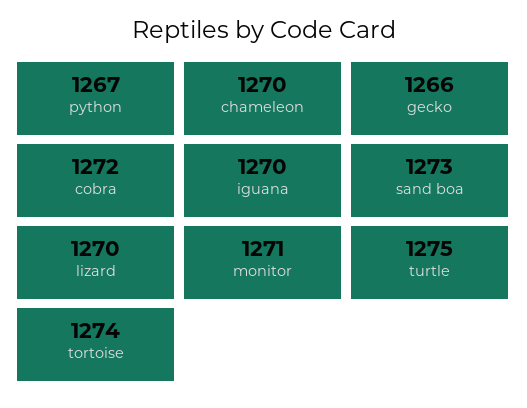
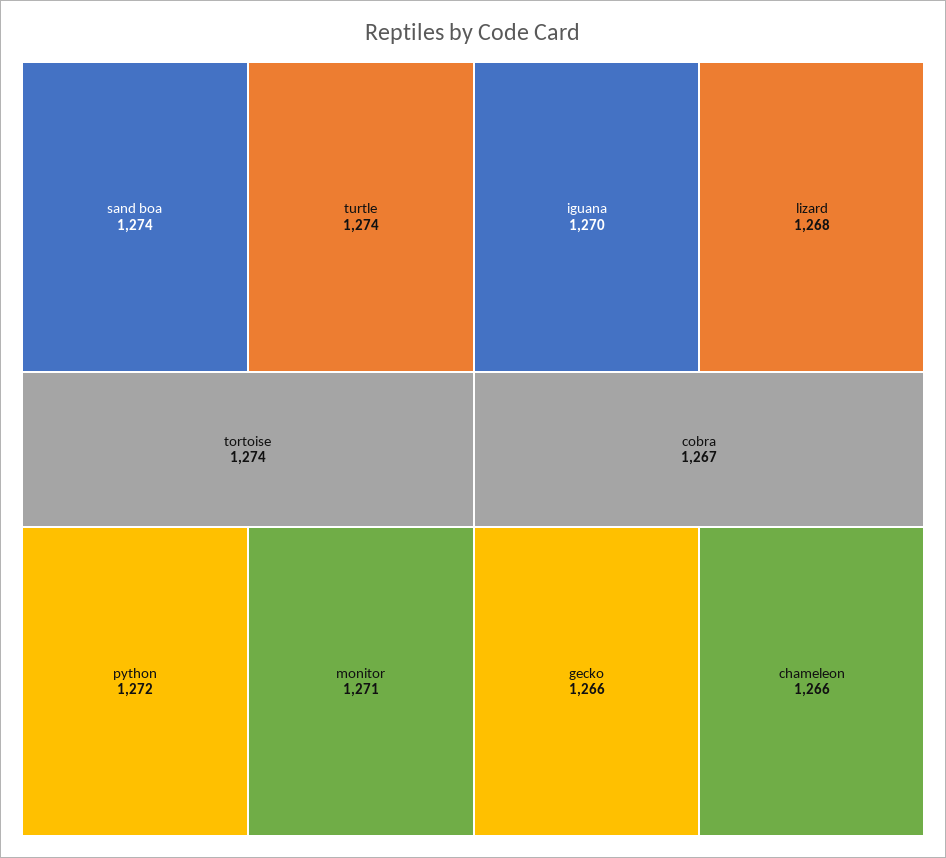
python: 1267 -> 1272
chameleon: 1270 -> 1266
cobra: 1272 -> 1267
sand boa: 1273 -> 1274
lizard: 1270 -> 1268
turtle: 1275 -> 1274

